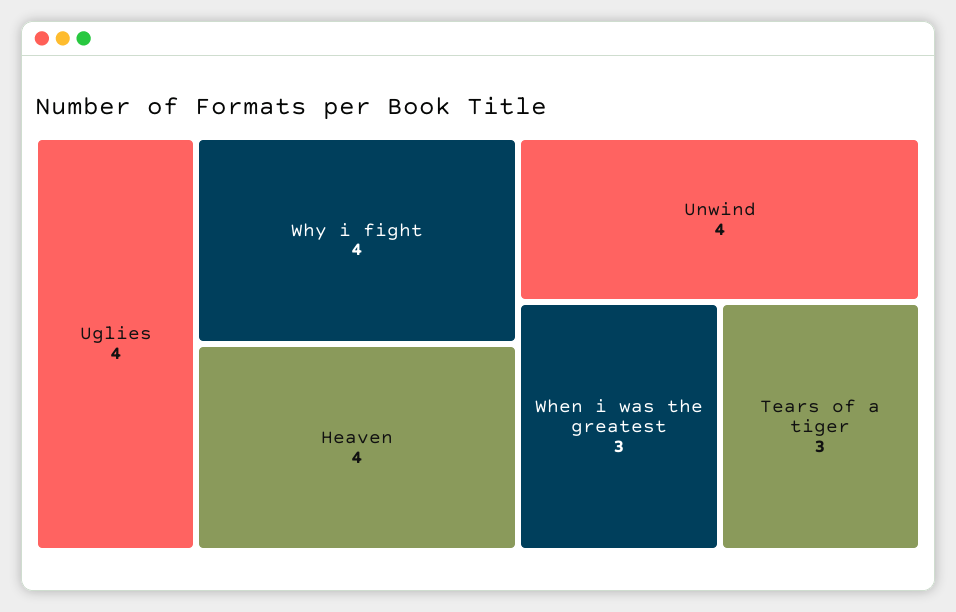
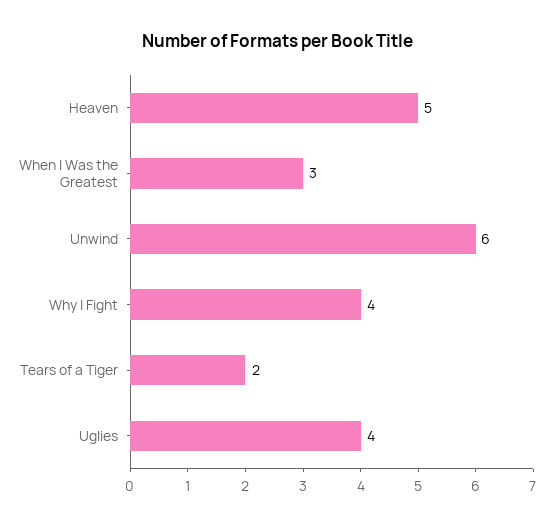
Heaven: 4 -> 5
Unwind: 4 -> 6
Tears of a tiger: 3 -> 2

